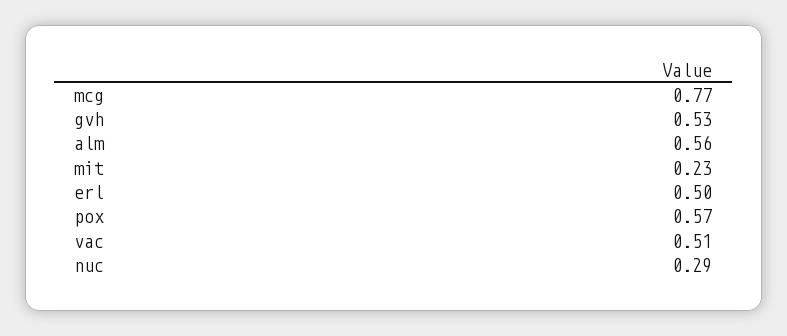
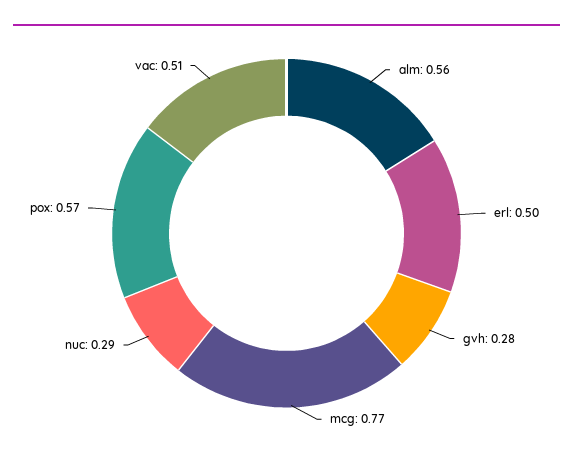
gvh: 0.53 -> 0.28
mit: 0.23 -> none

